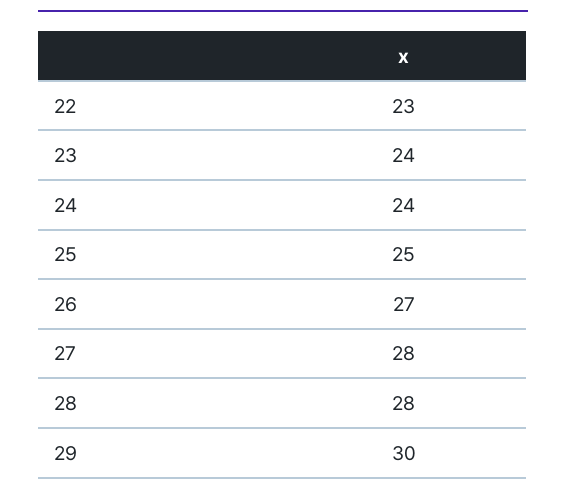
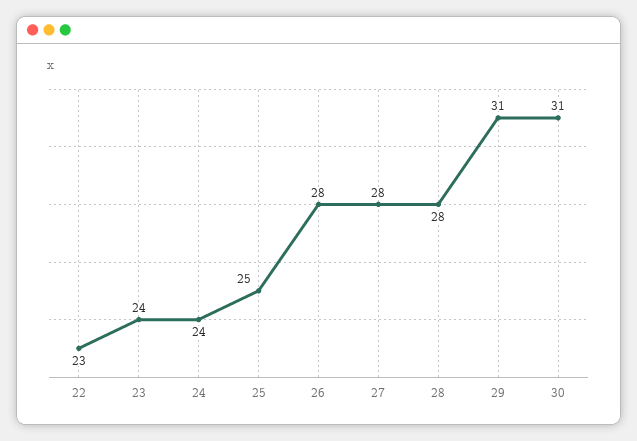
26: 27 -> 28
29: 30 -> 31
30: none -> 31

